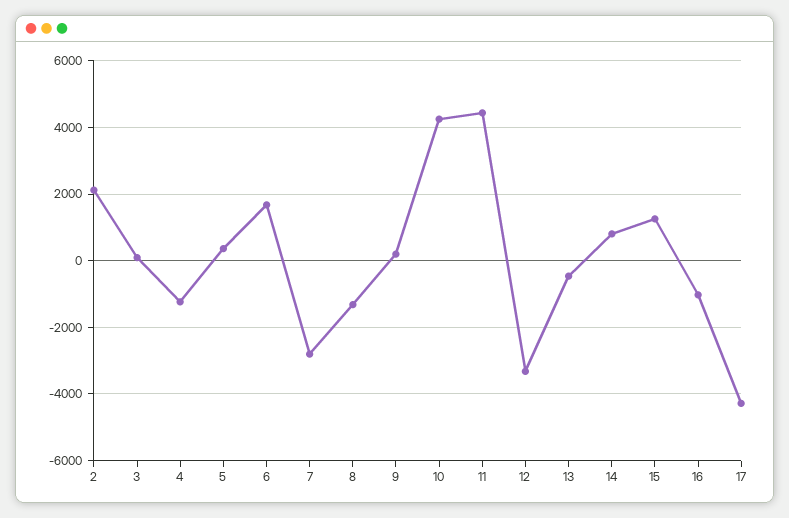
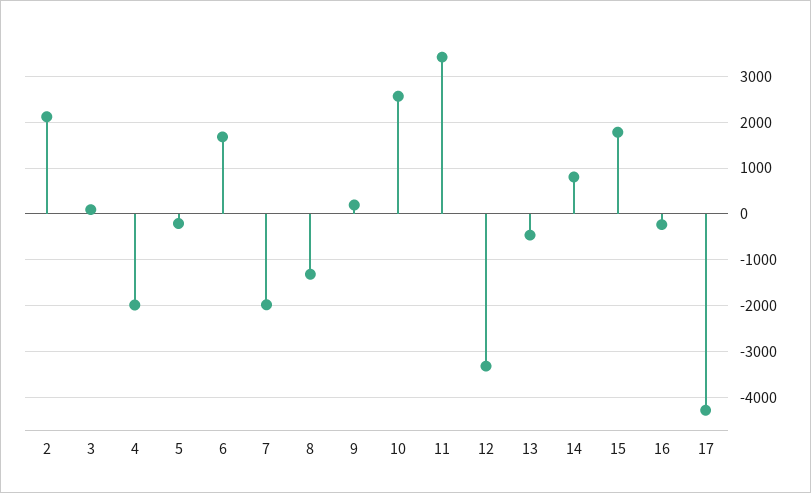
4: -1200 -> -2000
5: 400 -> -200
7: -2800 -> -2000
10: 4200 -> 2600
11: 4400 -> 3400
15: 1200 -> 1800
16: -1000 -> -200

